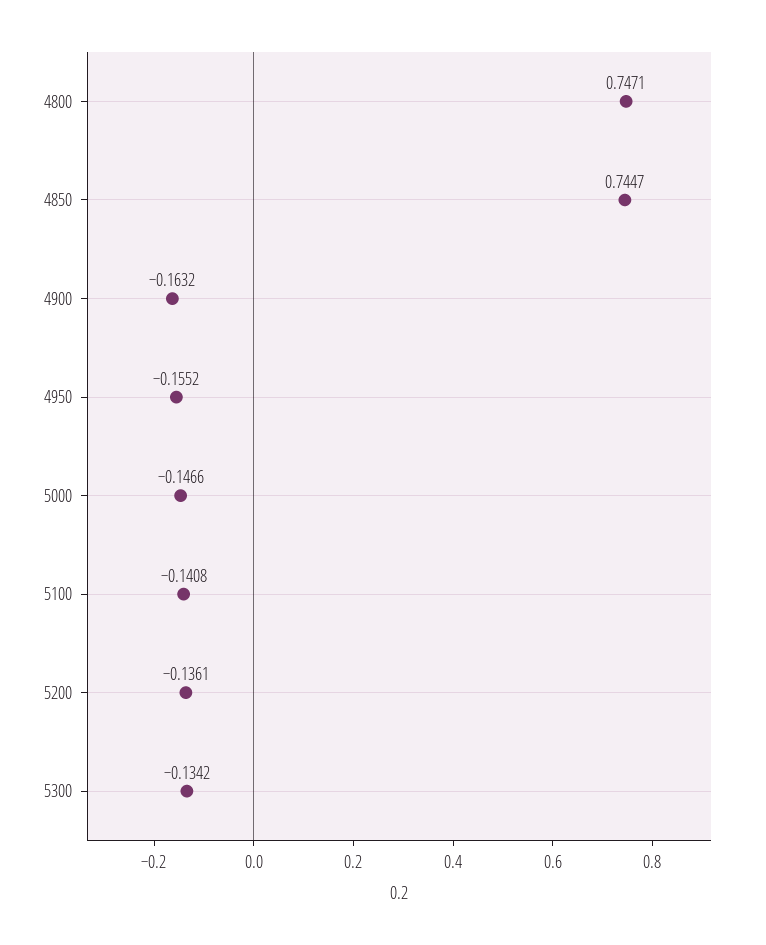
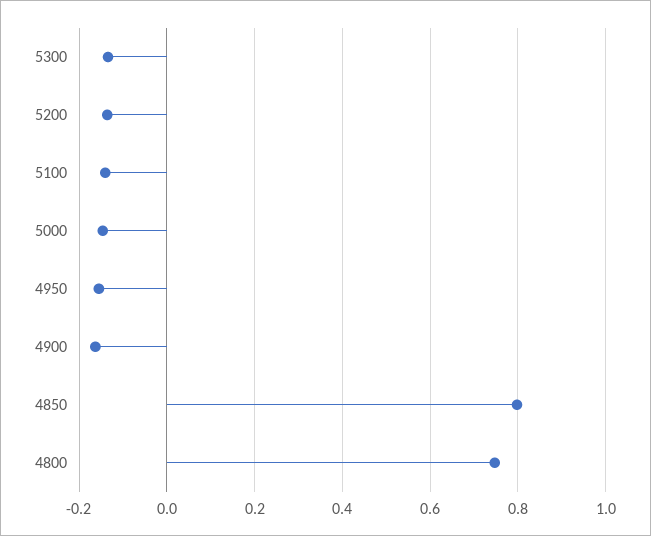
4850: 0.7447 -> 0.8

